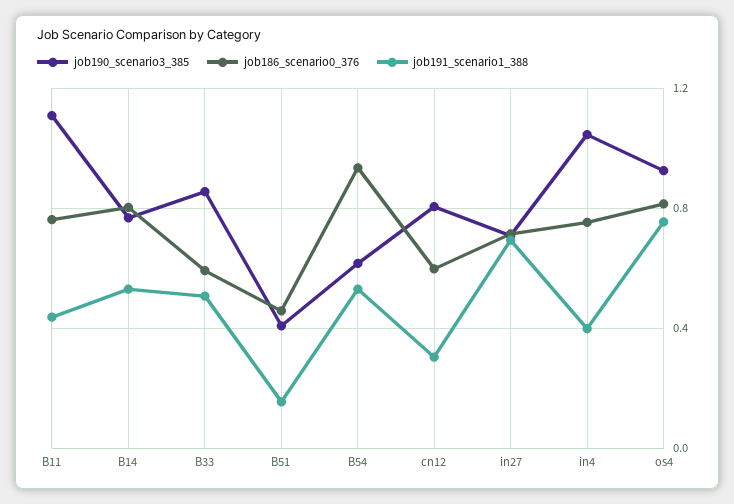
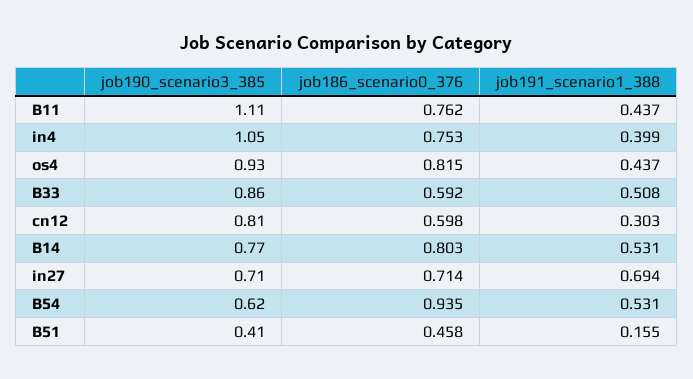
job191_scenario1_388, os4: 0.75 -> 0.437

